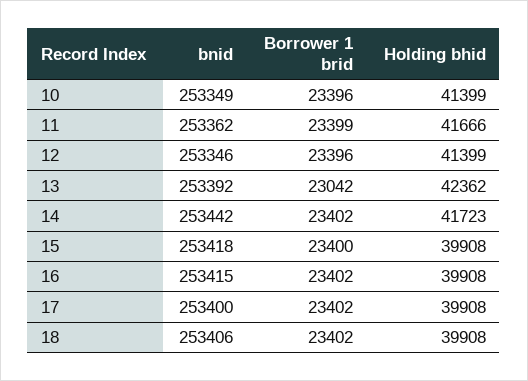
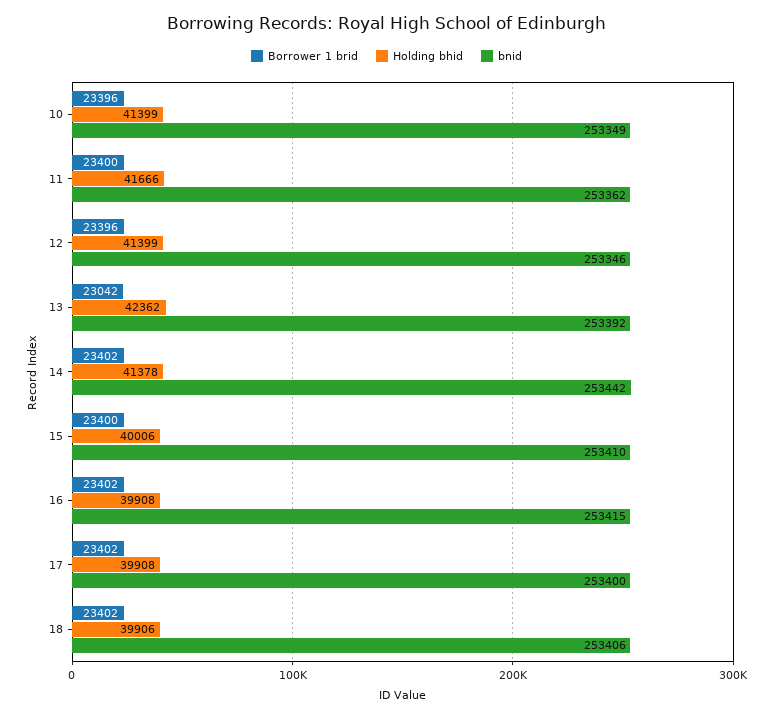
Borrower 1 brid, 11: 23399 -> 23400
Holding bhid, 14: 41723 -> 41378
bnid, 15: 253418 -> 253410
Holding bhid, 15: 39908 -> 40006
Holding bhid, 18: 39908 -> 39906

